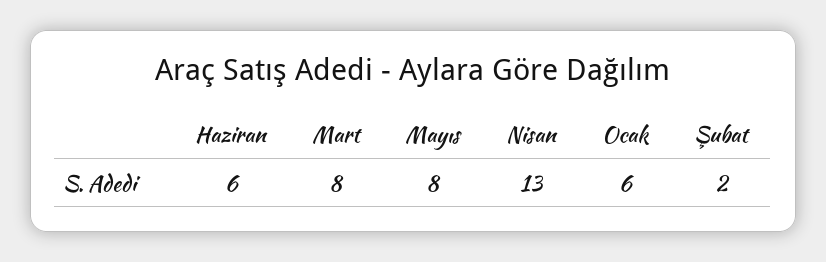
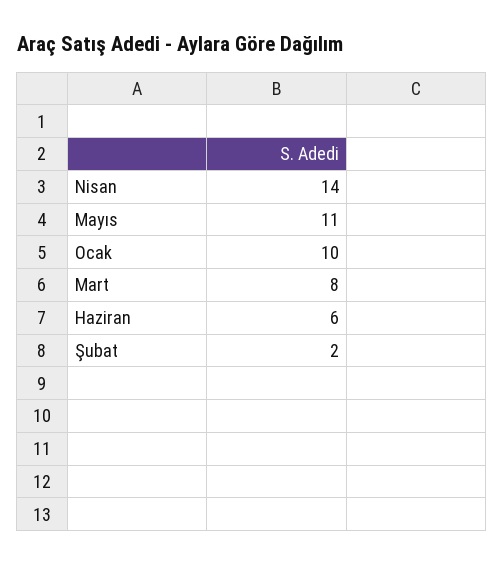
Mayıs: 8 -> 11
Nisan: 13 -> 14
Ocak: 6 -> 10

